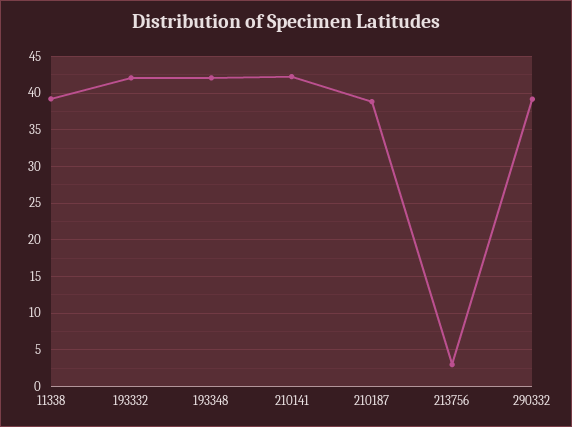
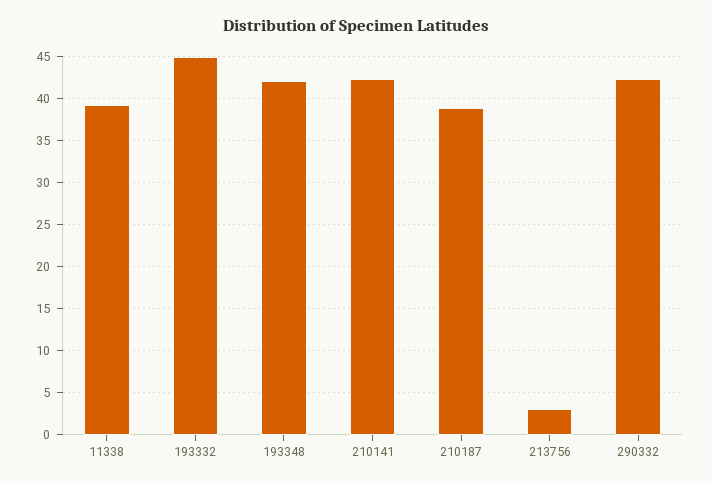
193332: 42 -> 45
290332: 39 -> 42

